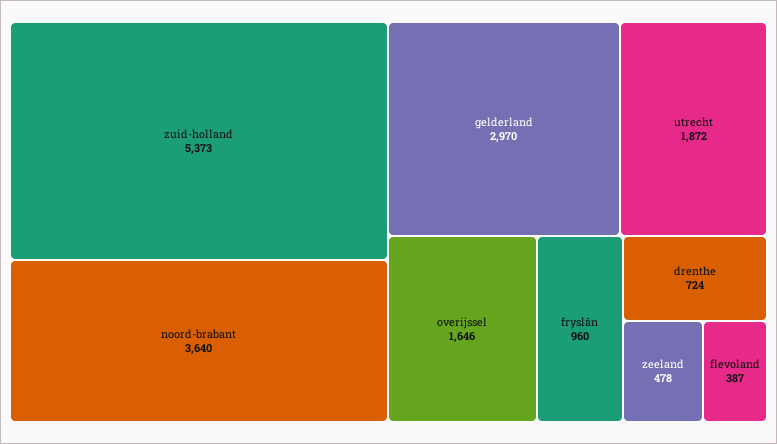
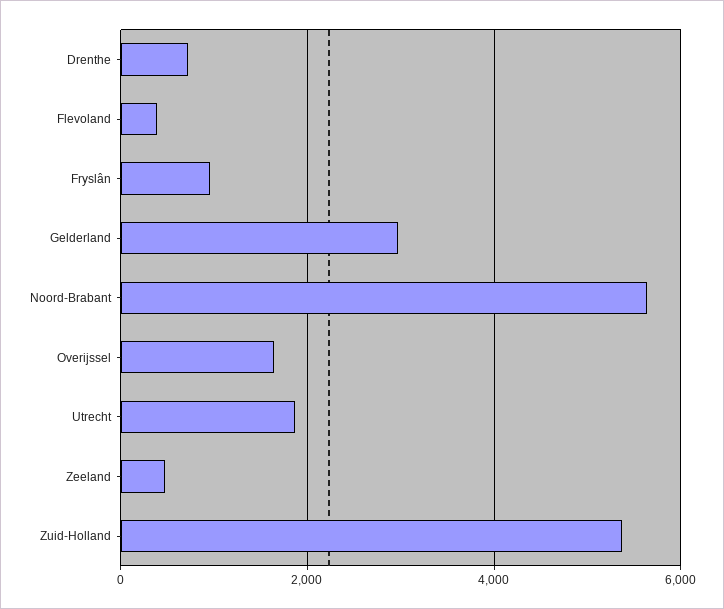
noord-brabant: 3640 -> 5600

